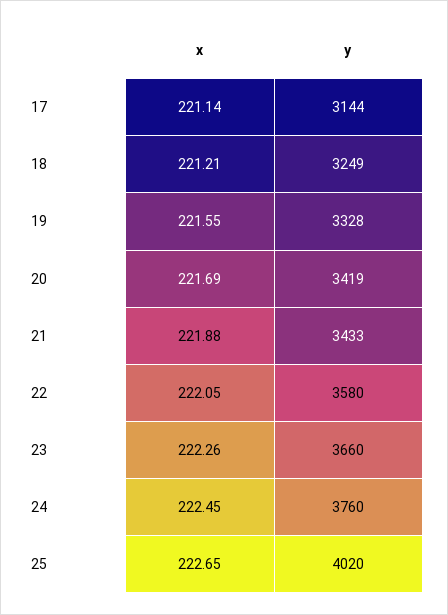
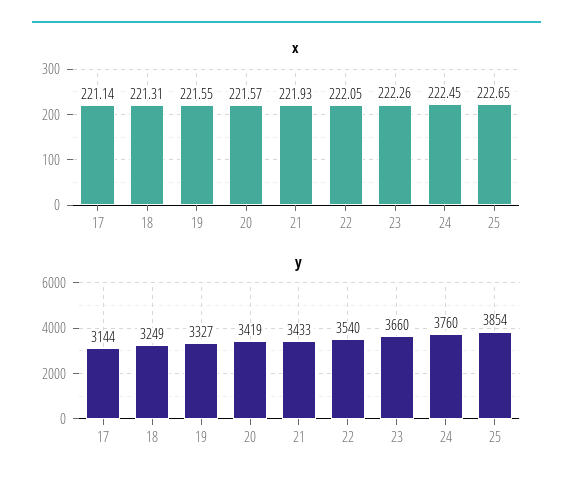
x, 18: 221.21 -> 221.31
y, 19: 3328 -> 3327
x, 20: 221.69 -> 221.57
x, 21: 221.88 -> 221.93
y, 22: 3580 -> 3540
y, 25: 4020 -> 3854

